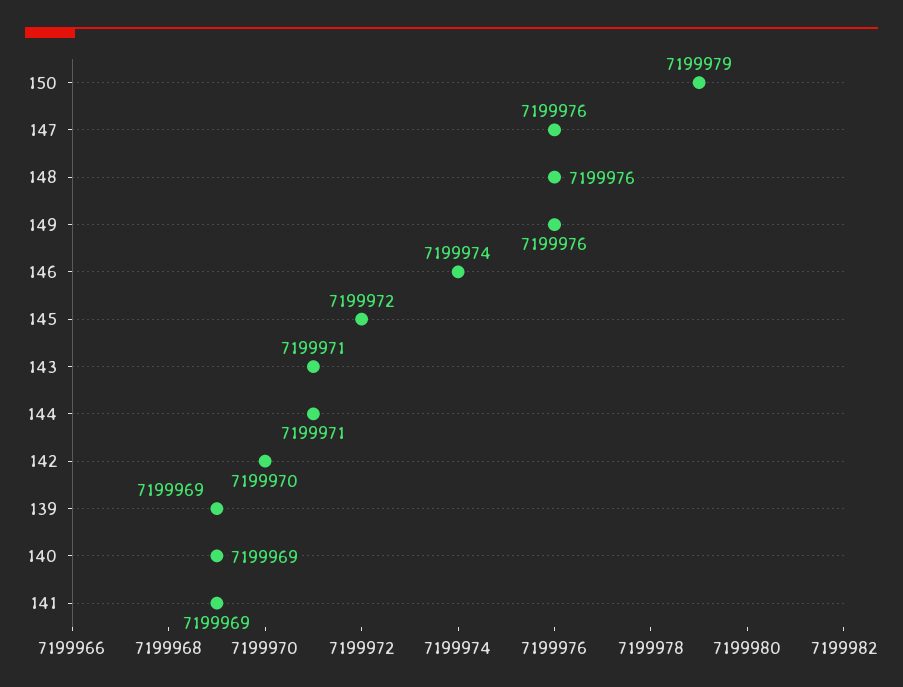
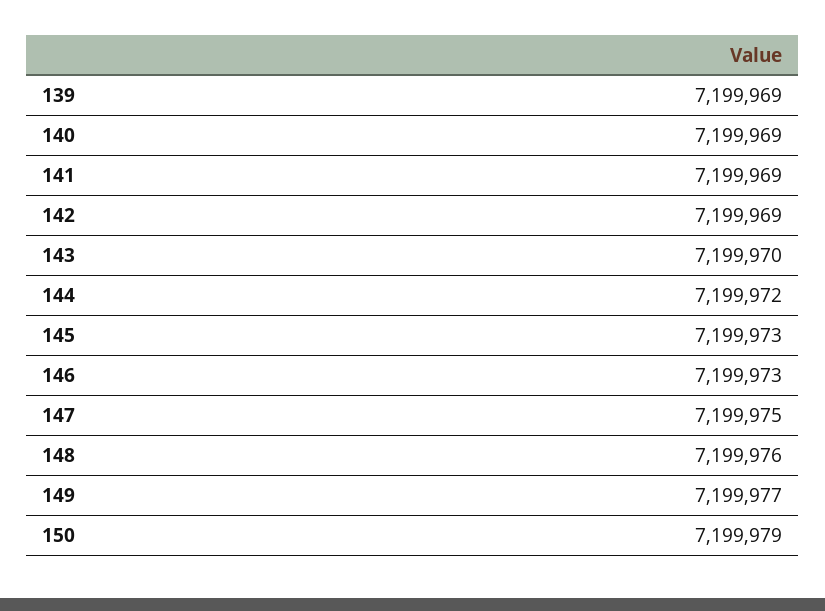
147: 7199976 -> 7199975
149: 7199976 -> 7199977
146: 7199974 -> 7199973
145: 7199972 -> 7199973
143: 7199971 -> 7199970
144: 7199971 -> 7199972
142: 7199970 -> 7199969

